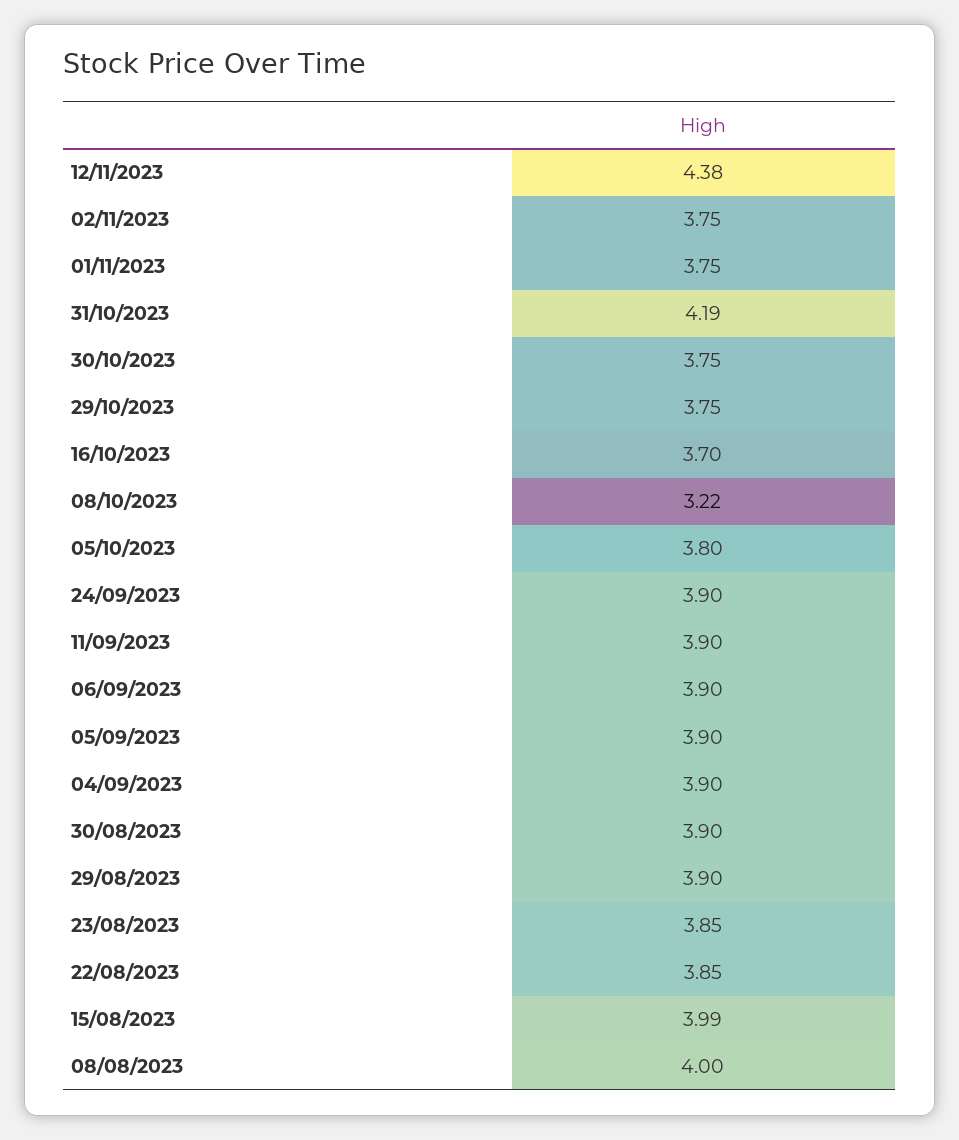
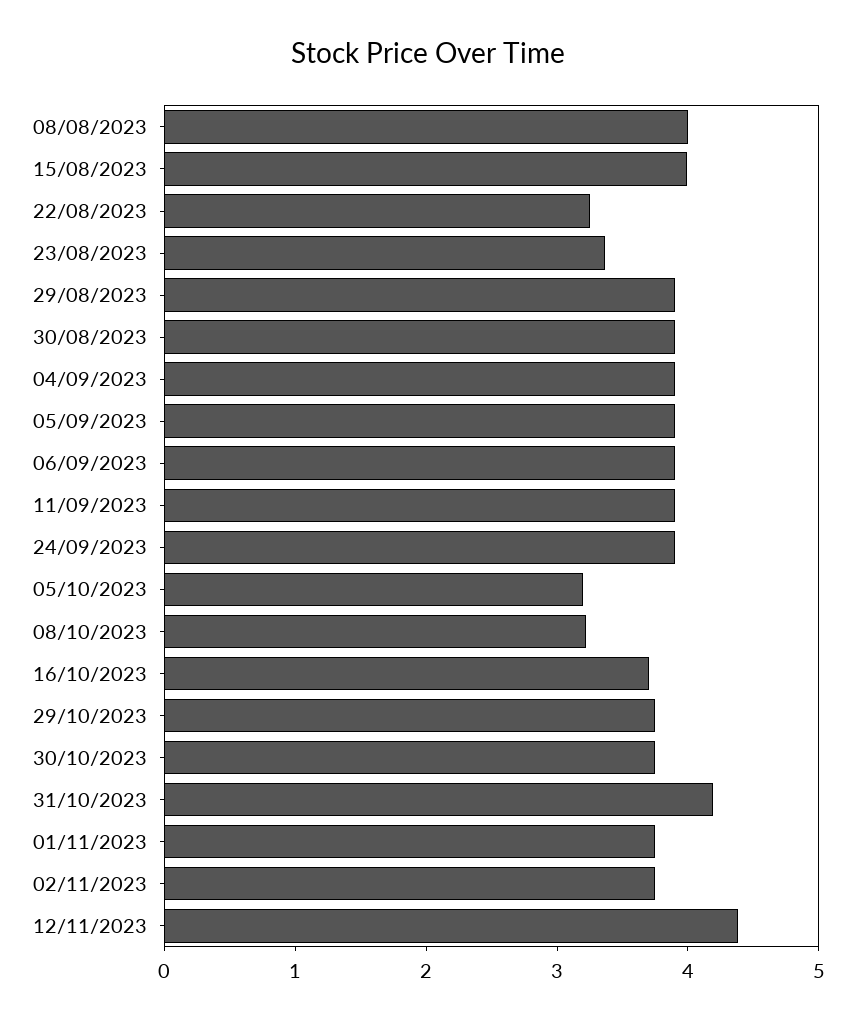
05/10/2023: 3.8 -> 3.2
23/08/2023: 3.85 -> 3.4
22/08/2023: 3.85 -> 3.2

